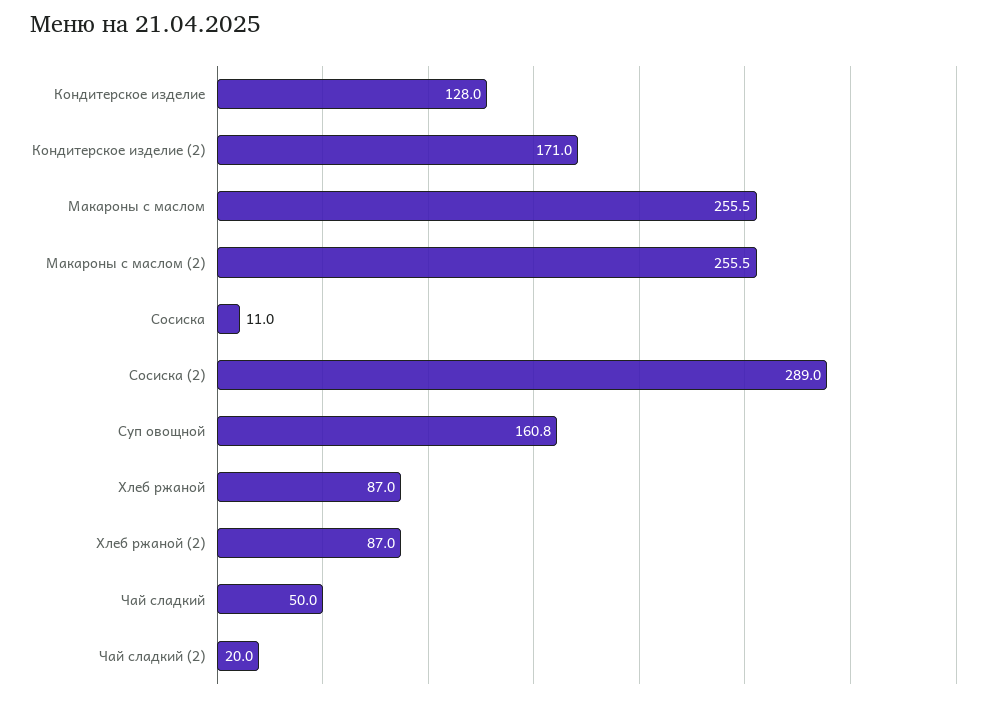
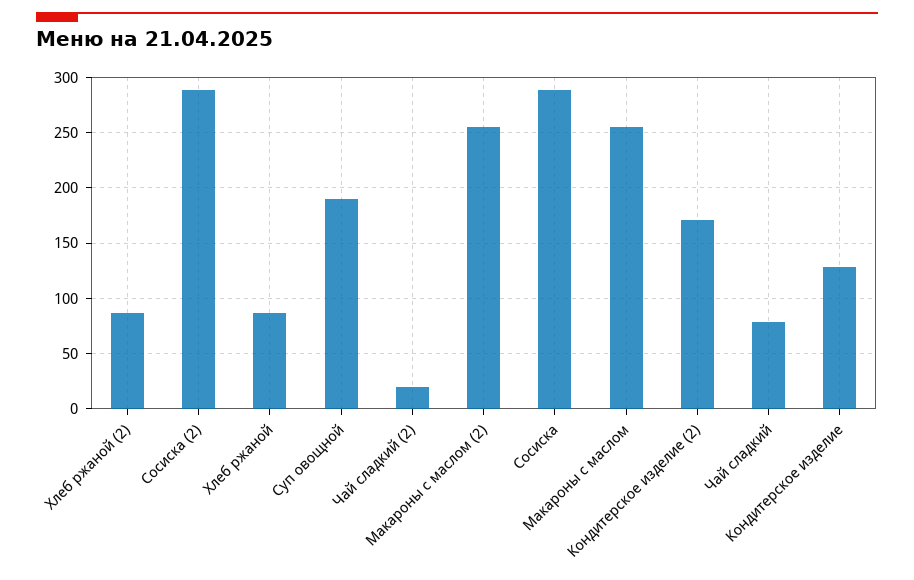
Сосиска: 11 -> 290
Суп овощной: 160.8 -> 190
Чай сладкий: 50 -> 80

